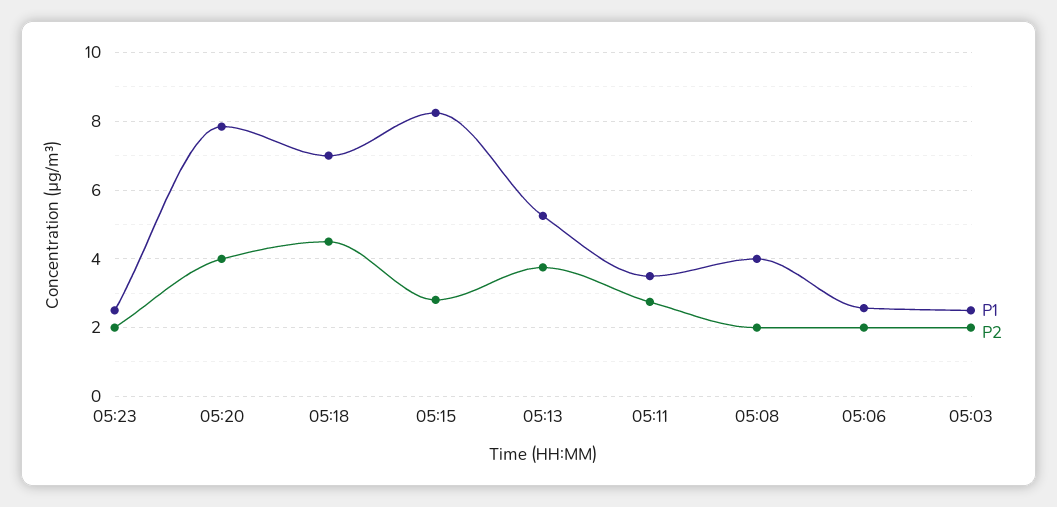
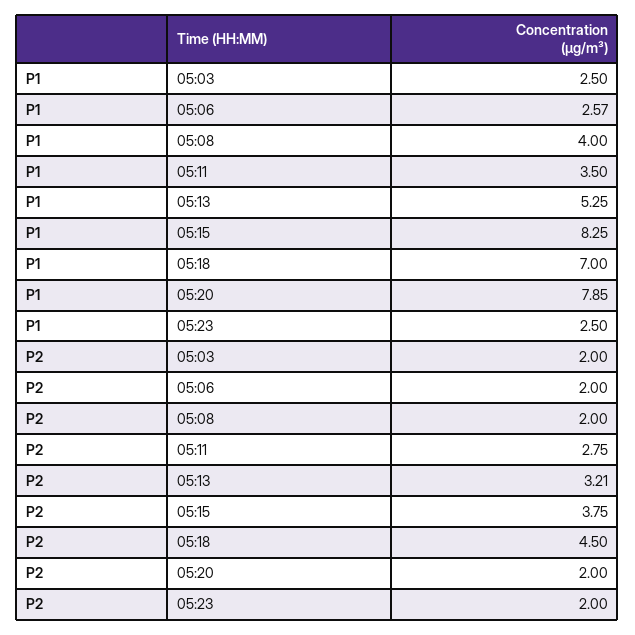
P2, 05:20: 4 -> 2
P2, 05:15: 2.8 -> 3.75
P2, 05:13: 3.8 -> 3.21

